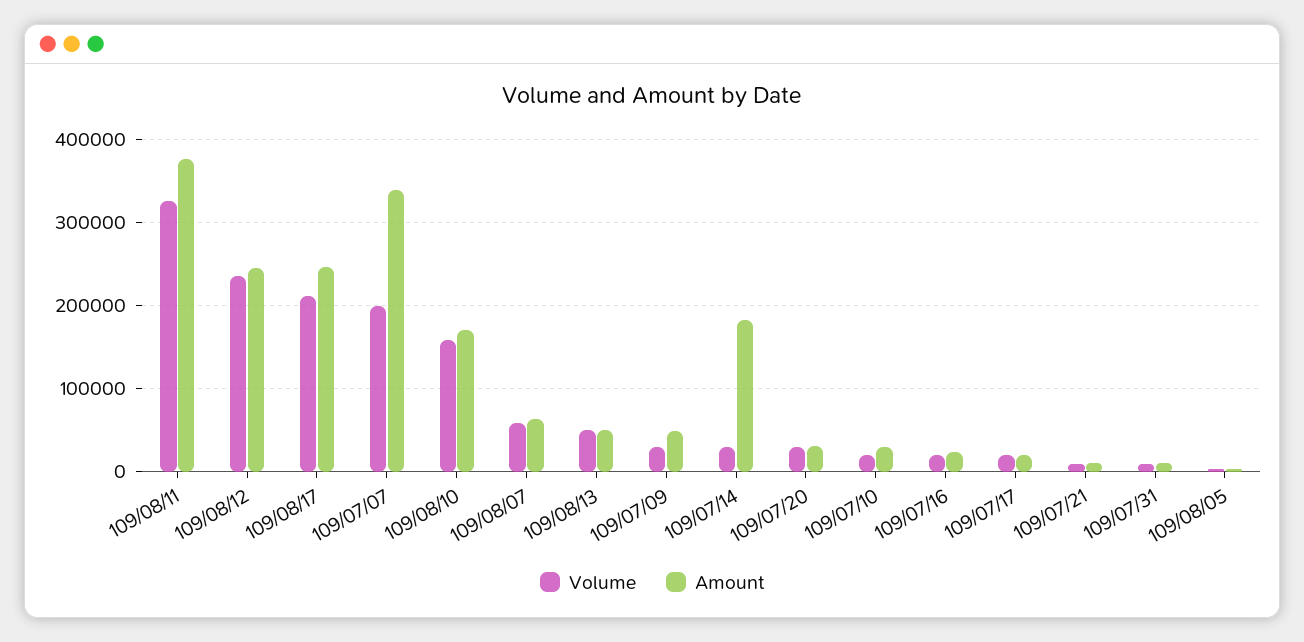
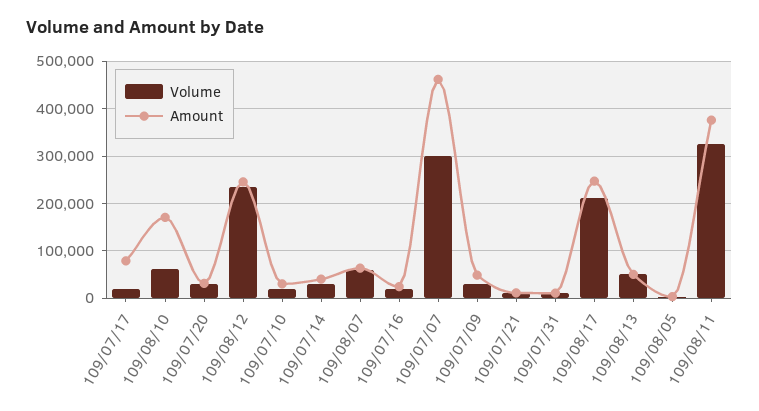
Volume, 109/07/07: 200000 -> 300000
Amount, 109/07/07: 340000 -> 460000
Volume, 109/08/10: 160000 -> 60000
Amount, 109/07/14: 180000 -> 40000
Amount, 109/07/17: 20000 -> 80000

